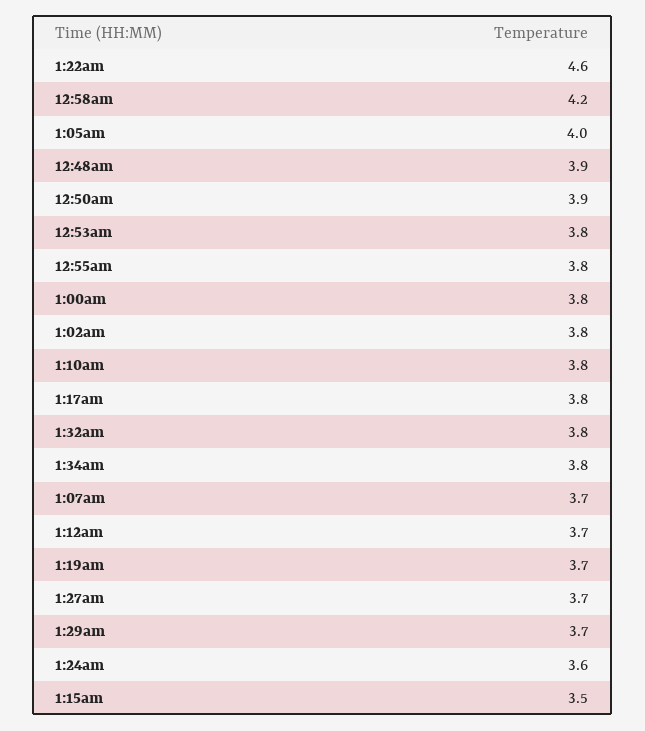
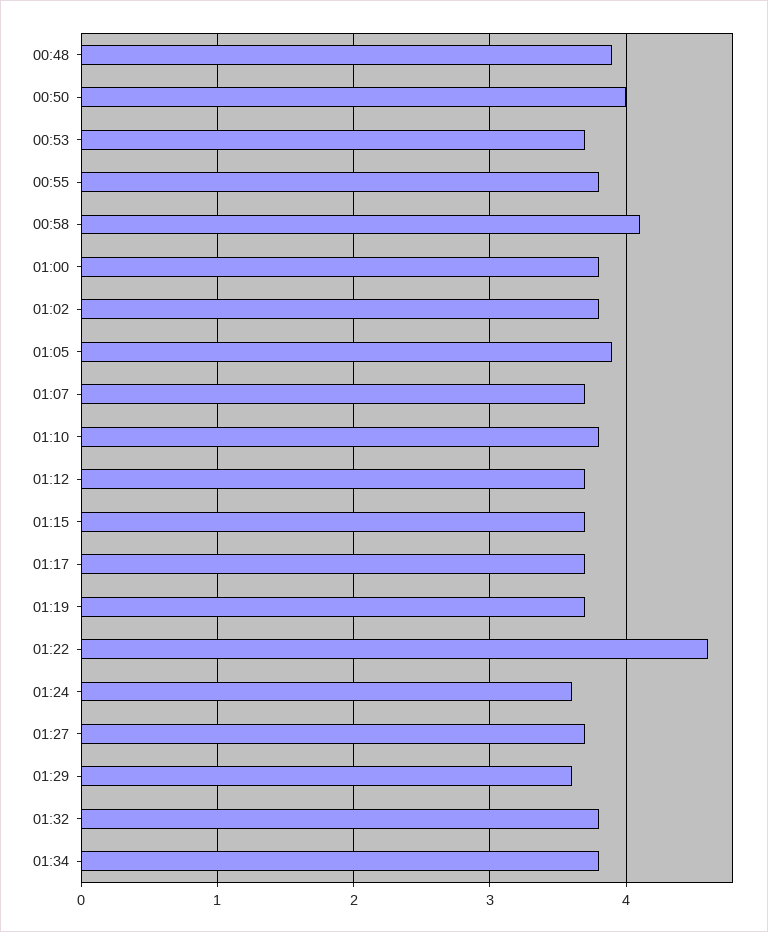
12:58am: 4.2 -> 4.1
1:05am: 4 -> 3.9
12:50am: 3.9 -> 4
12:53am: 3.8 -> 3.7
1:17am: 3.8 -> 3.7
1:29am: 3.7 -> 3.6
1:15am: 3.5 -> 3.7

